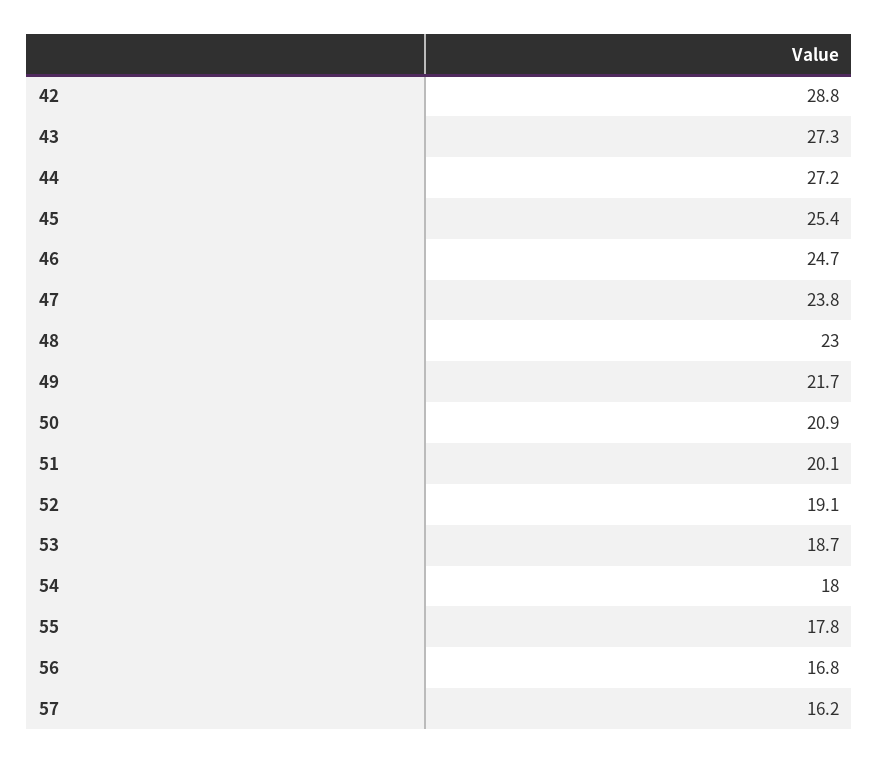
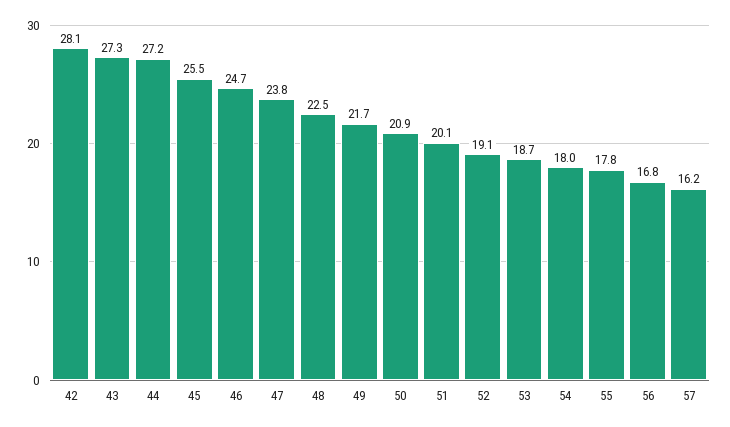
42: 28.8 -> 28.1
45: 25.4 -> 25.5
48: 23 -> 22.5

